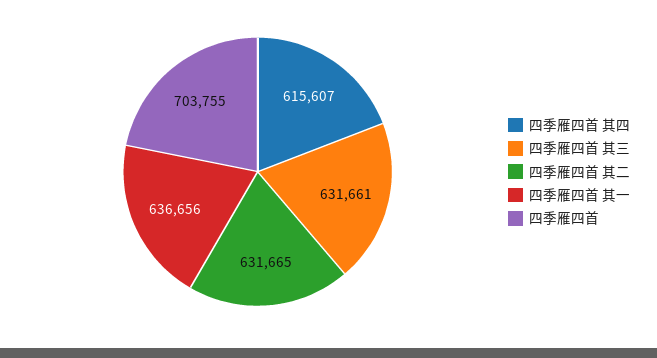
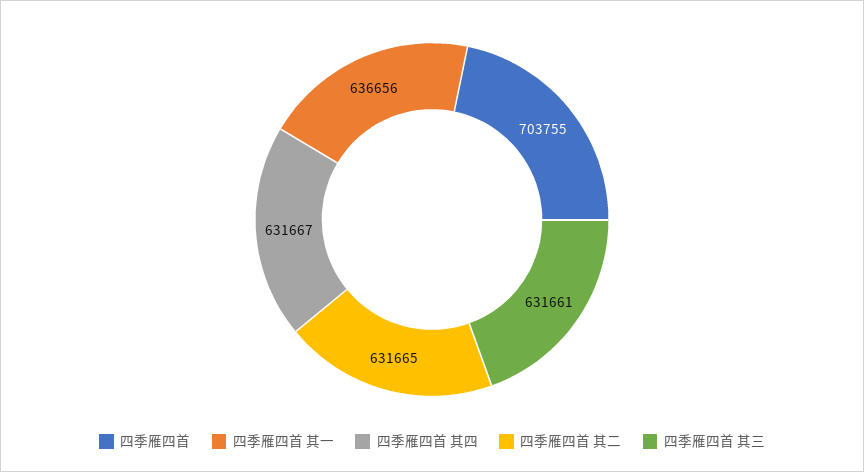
四季雁四首 其四: 615607 -> 631667

